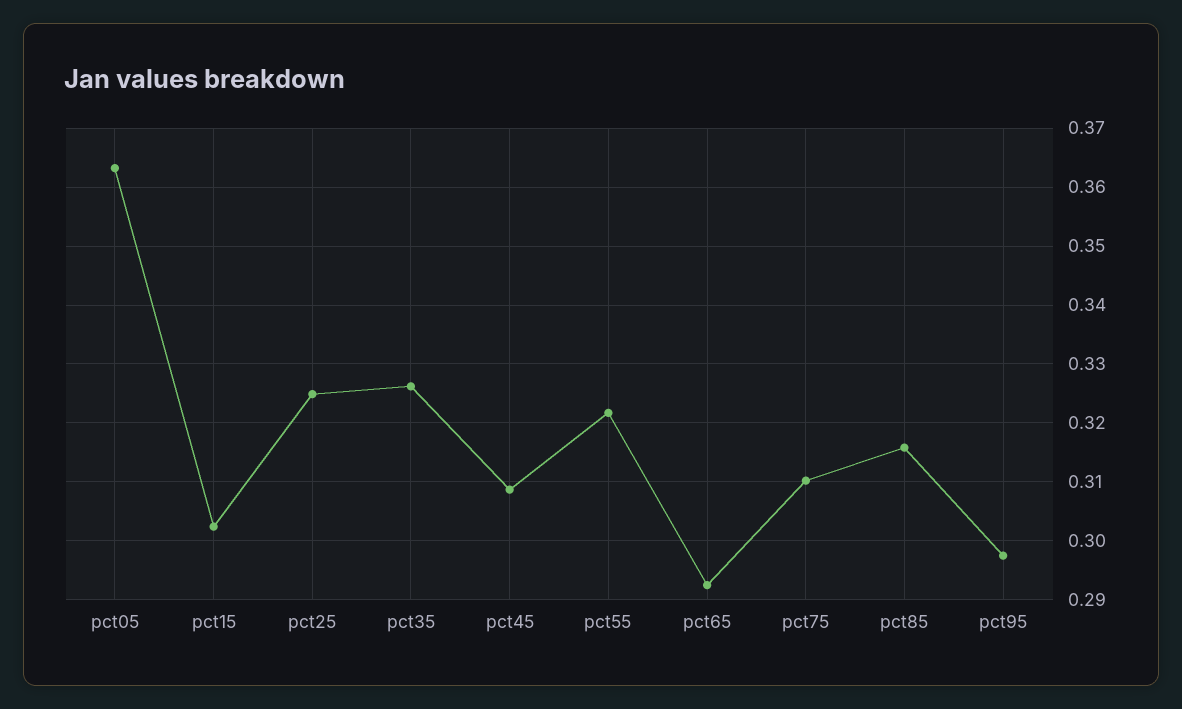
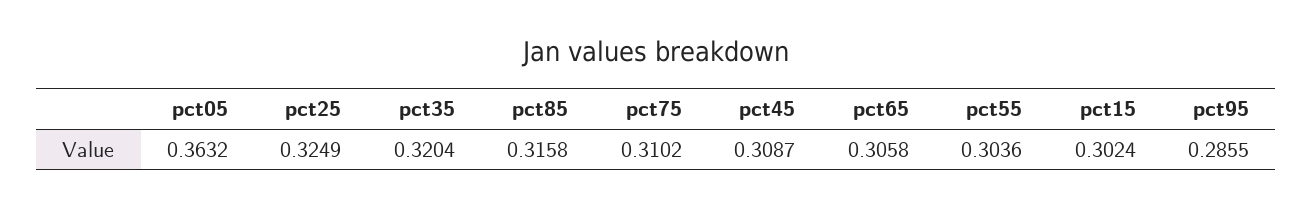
pct35: 0.326 -> 0.3204
pct55: 0.322 -> 0.3036
pct65: 0.292 -> 0.3058
pct95: 0.298 -> 0.2855

